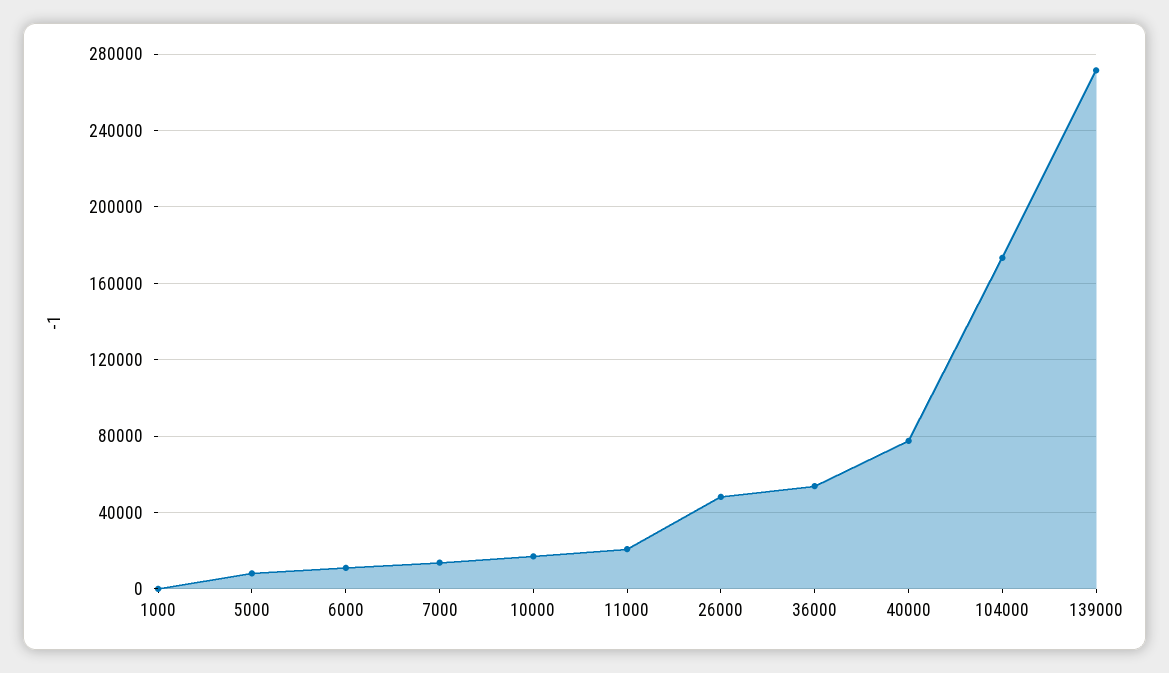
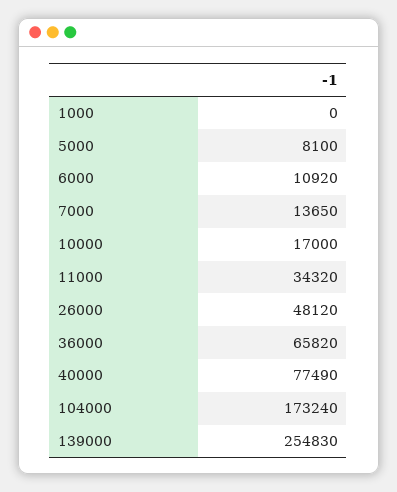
11000: 20000 -> 34320
36000: 55000 -> 65820
139000: 270000 -> 254830

